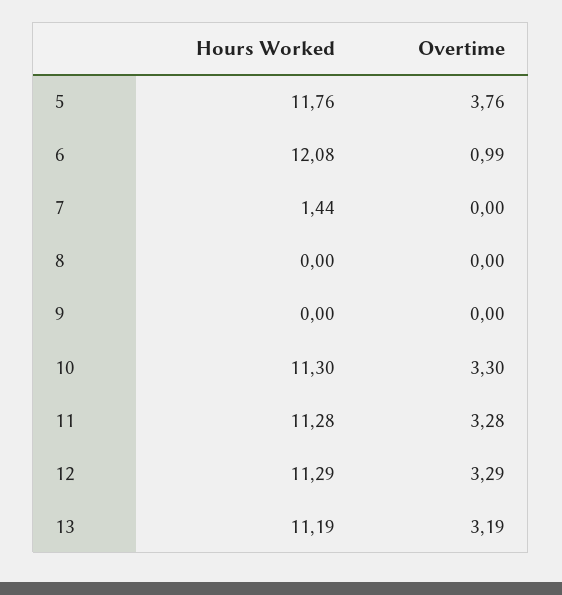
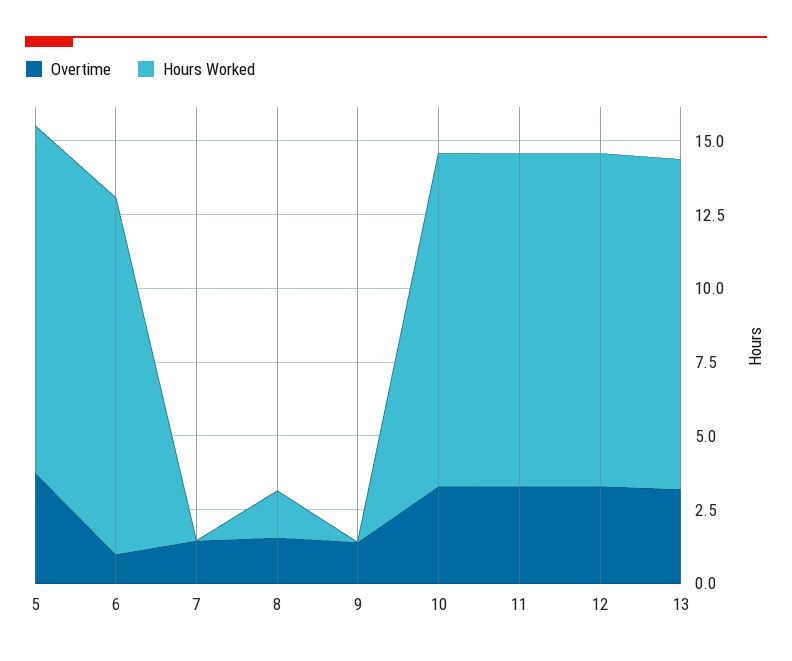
Hours Worked, 7: 1.44 -> 0
Overtime, 7: 0 -> 1.5
Hours Worked, 8: 0 -> 1.5
Overtime, 8: 0 -> 1.5
Overtime, 9: 0 -> 1.5

